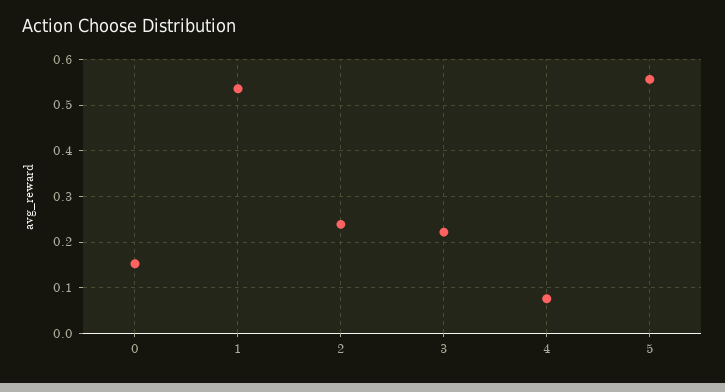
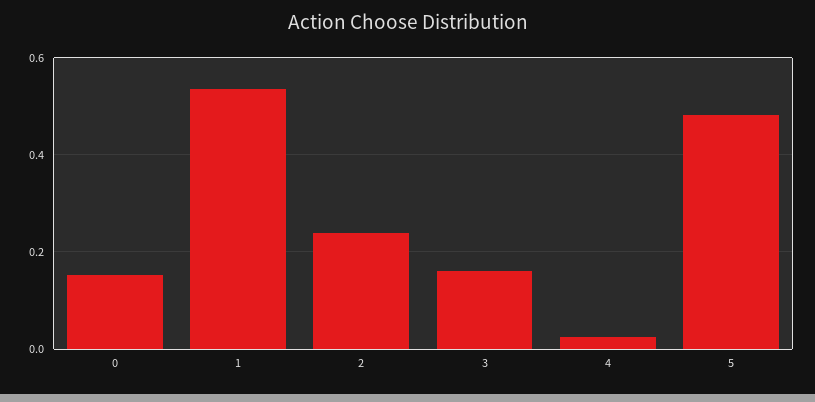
3: 0.22 -> 0.16
4: 0.08 -> 0.02
5: 0.56 -> 0.48

